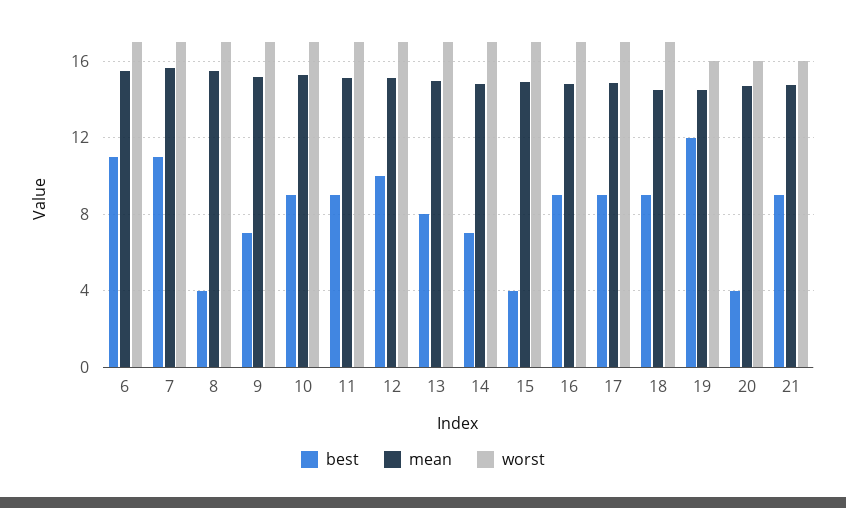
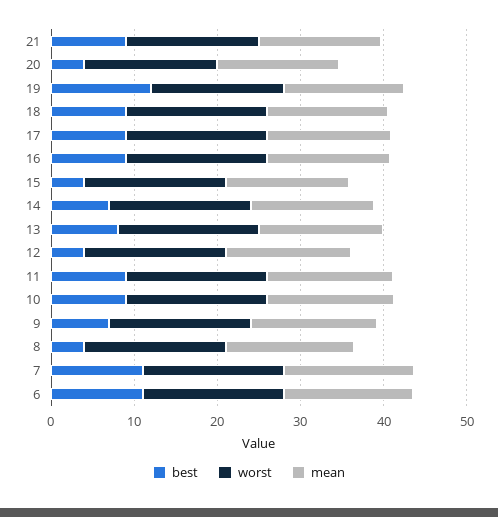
best, 12: 10 -> 4

